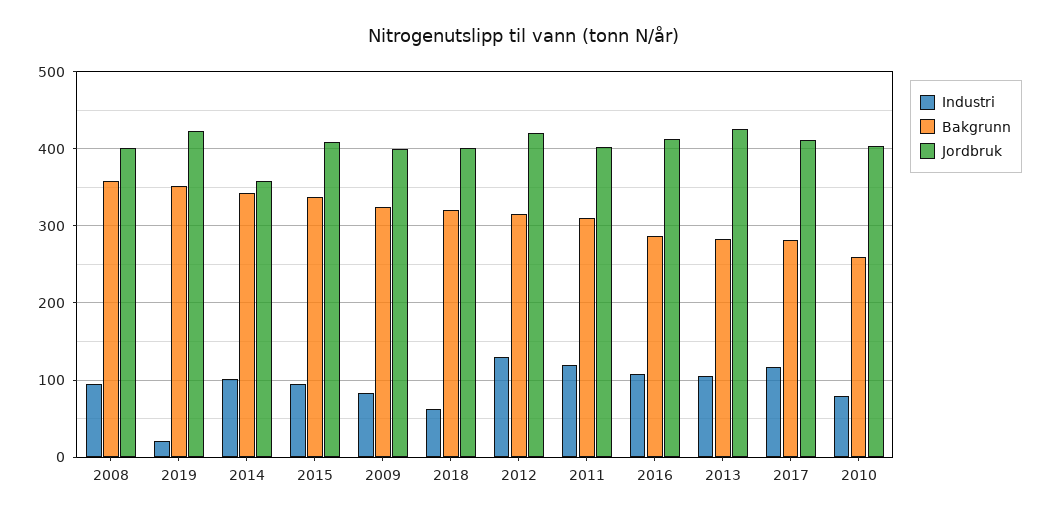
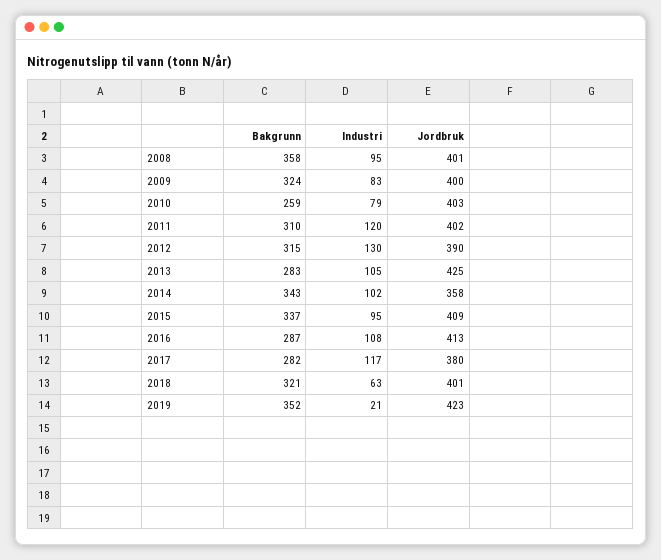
Jordbruk, 2012: 420 -> 390
Jordbruk, 2017: 410 -> 380

